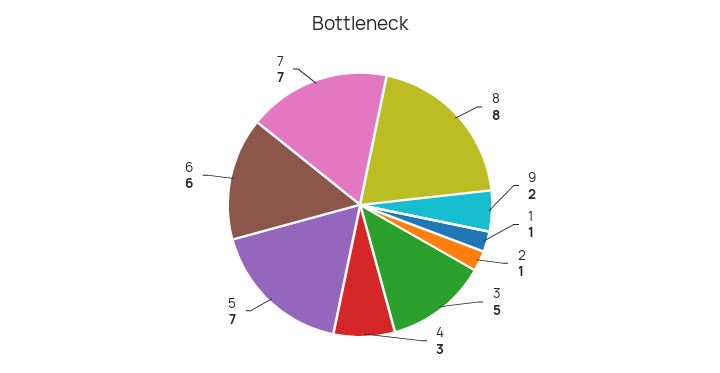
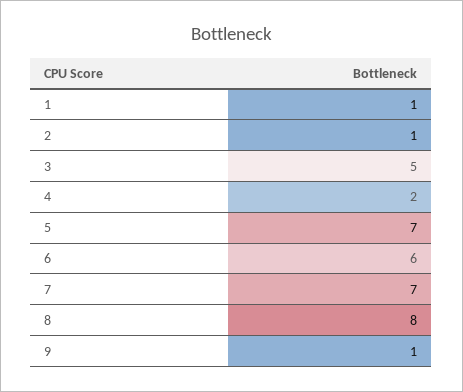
9: 2 -> 1
4: 3 -> 2

